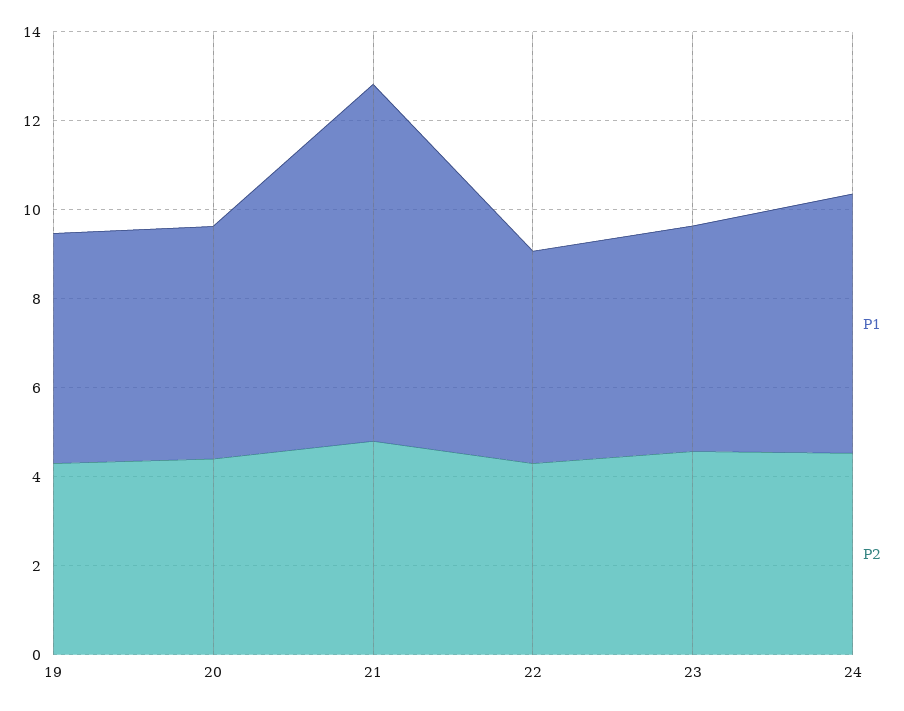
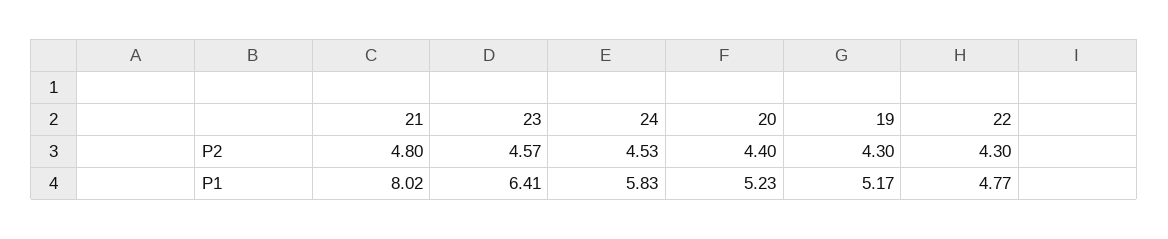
P1, 23: 5 -> 6.41

